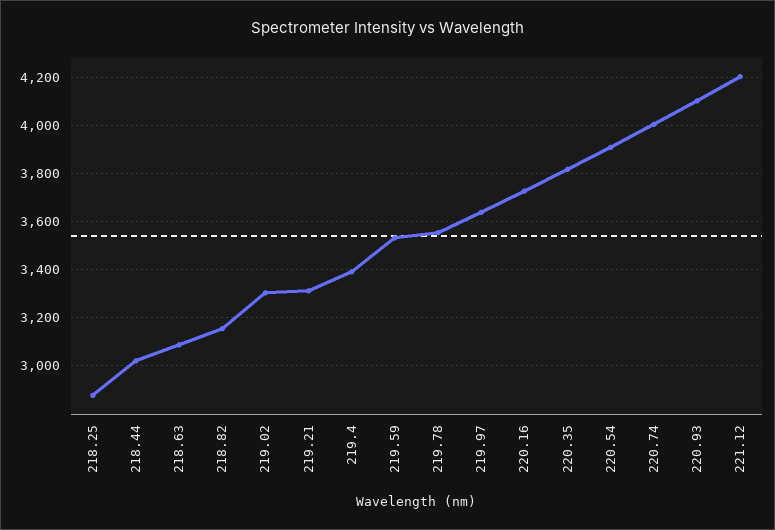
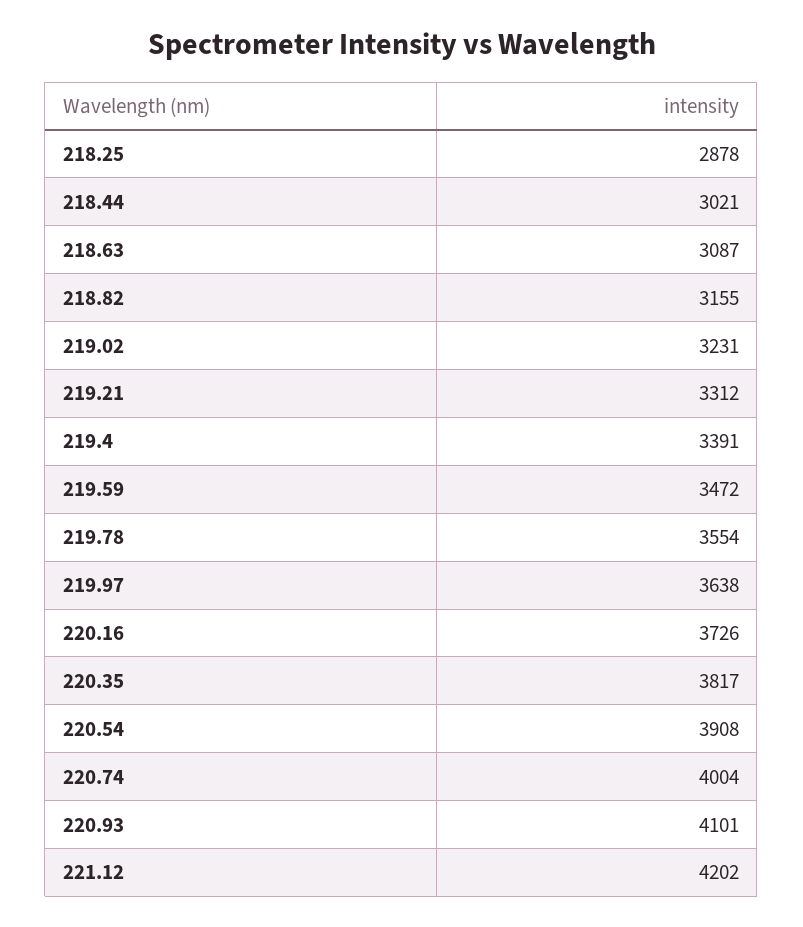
219.02: 3300 -> 3231
219.59: 3525 -> 3472

